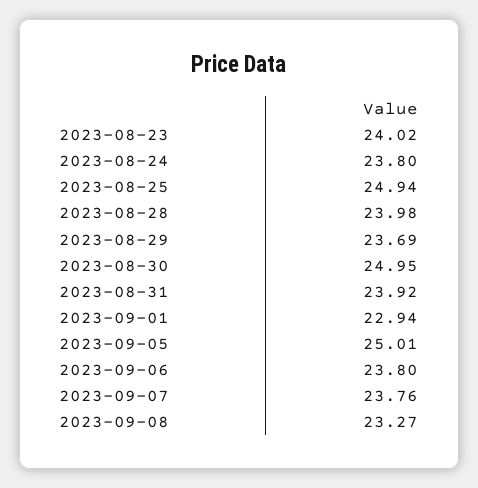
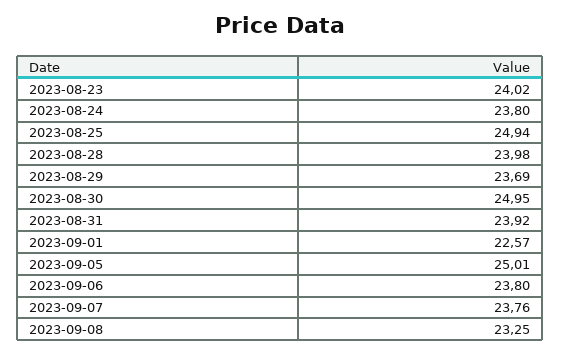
2023-09-01: 22.94 -> 22.57
2023-09-08: 23.27 -> 23.25

